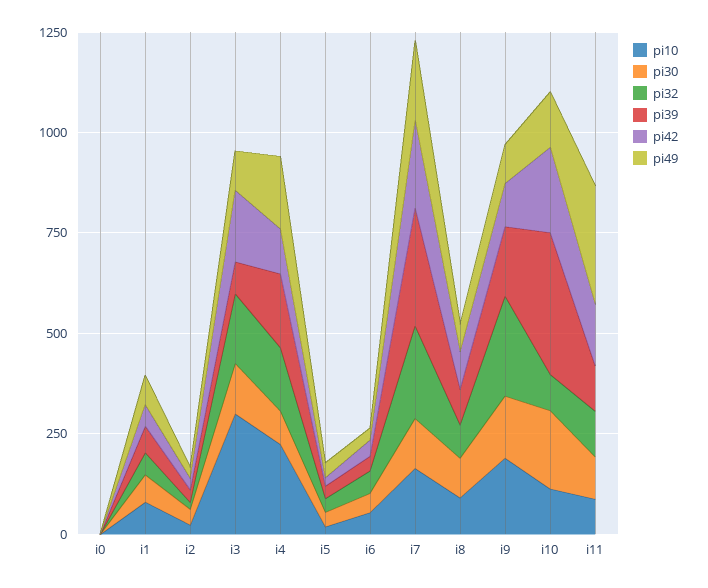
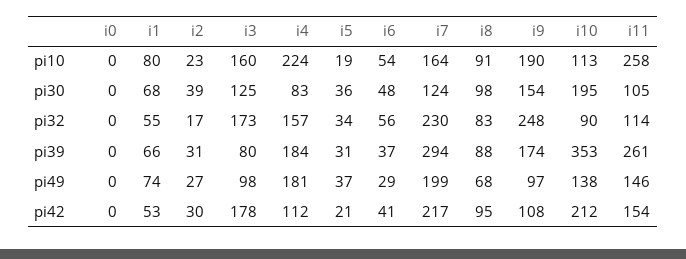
pi10, i3: 300 -> 160
pi10, i11: 100 -> 258
pi39, i11: 100 -> 261
pi49, i11: 300 -> 146

